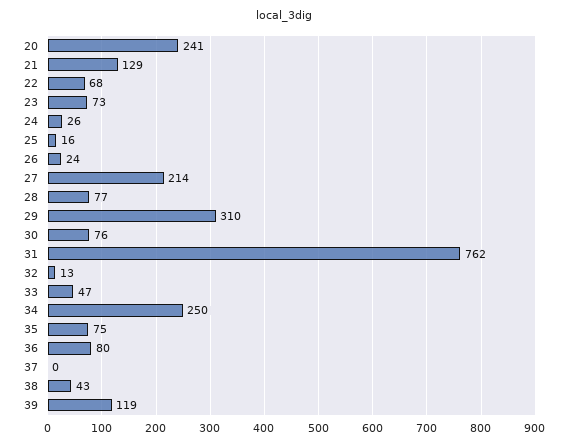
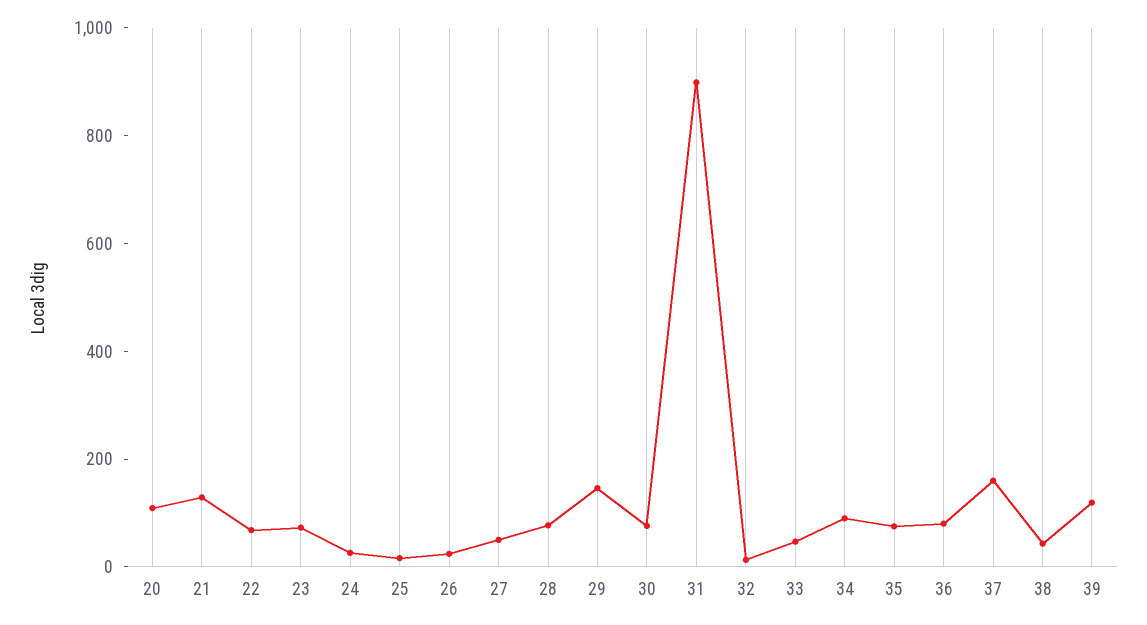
20: 241 -> 100
27: 214 -> 50
29: 310 -> 150
31: 762 -> 900
34: 250 -> 100
37: 0 -> 150

